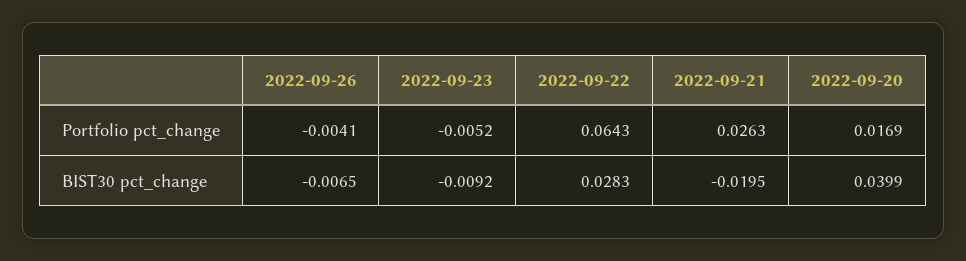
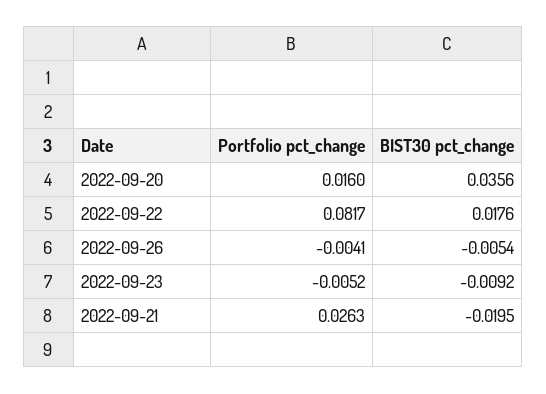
2022-09-22, Portfolio pct_change: 0.0643 -> 0.0817
2022-09-20, Portfolio pct_change: 0.0169 -> 0.016
2022-09-26, BIST30 pct_change: -0.0065 -> -0.0054
2022-09-22, BIST30 pct_change: 0.0283 -> 0.0176
2022-09-20, BIST30 pct_change: 0.0399 -> 0.0356

